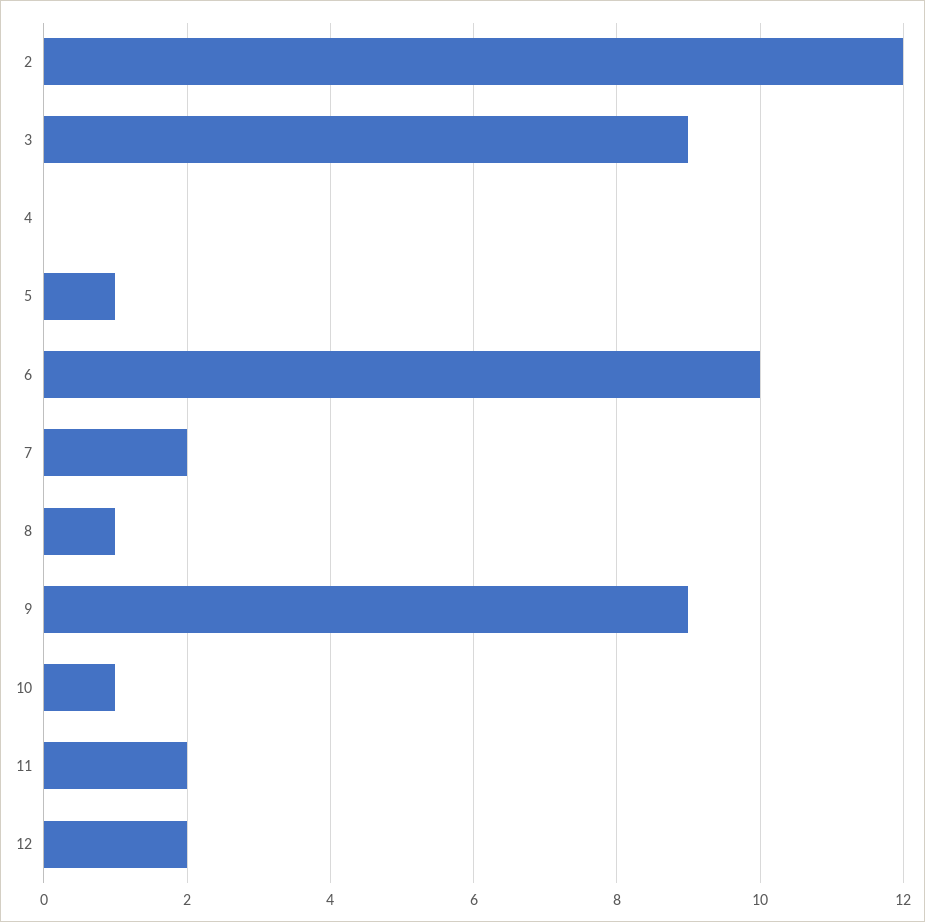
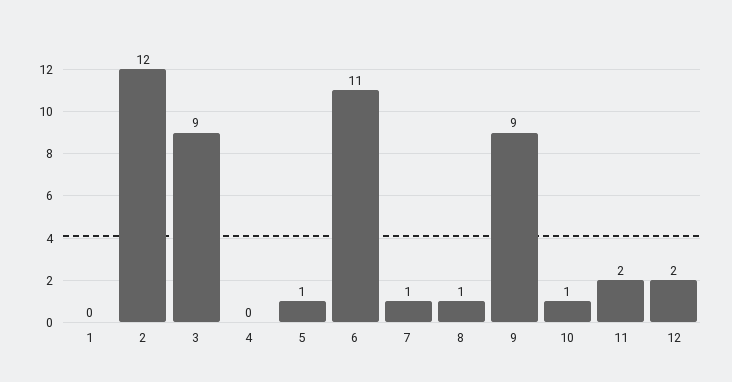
6: 10 -> 11
7: 2 -> 1
1: none -> 0

